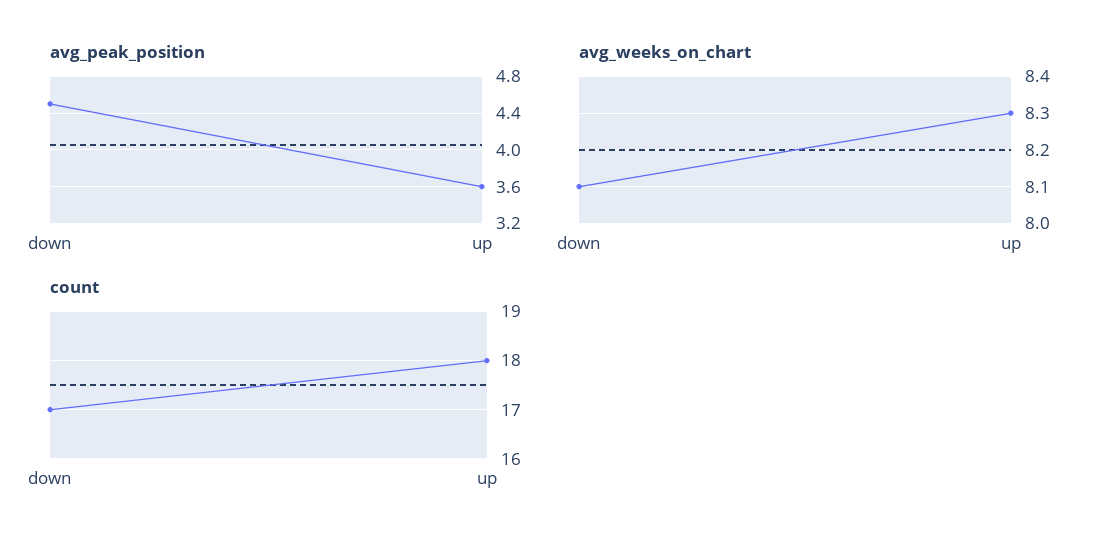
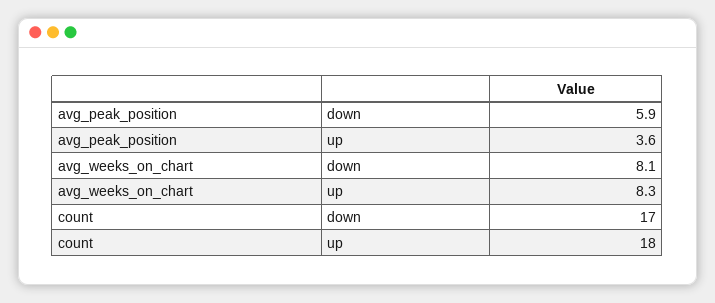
avg_peak_position, down: 4.5 -> 5.9

